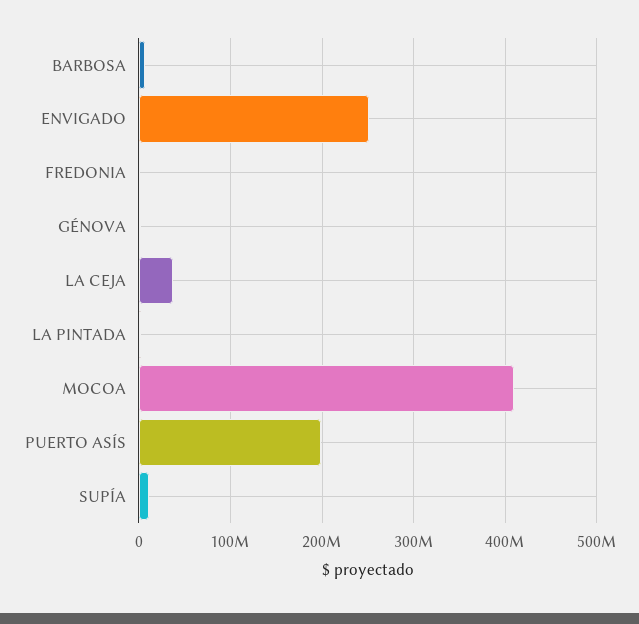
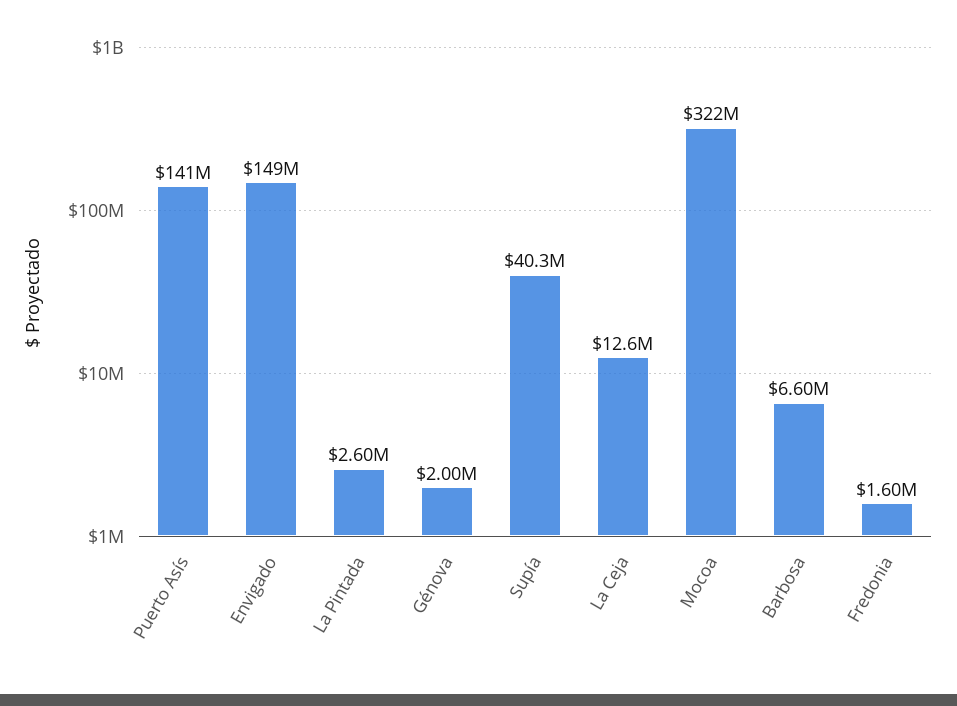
ENVIGADO: 250000000 -> 149000000
LA CEJA: 40000000 -> 12600000
MOCOA: 410000000 -> 322000000
PUERTO ASÍS: 200000000 -> 141000000
SUPÍA: 10000000 -> 40300000

